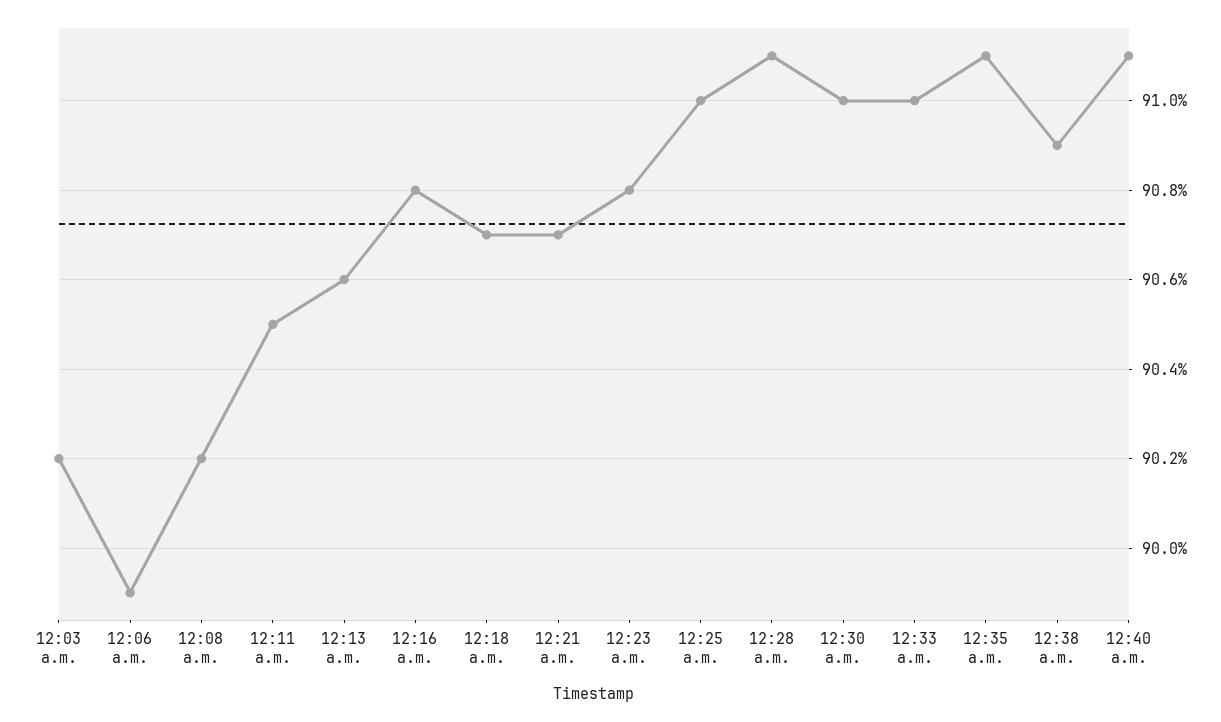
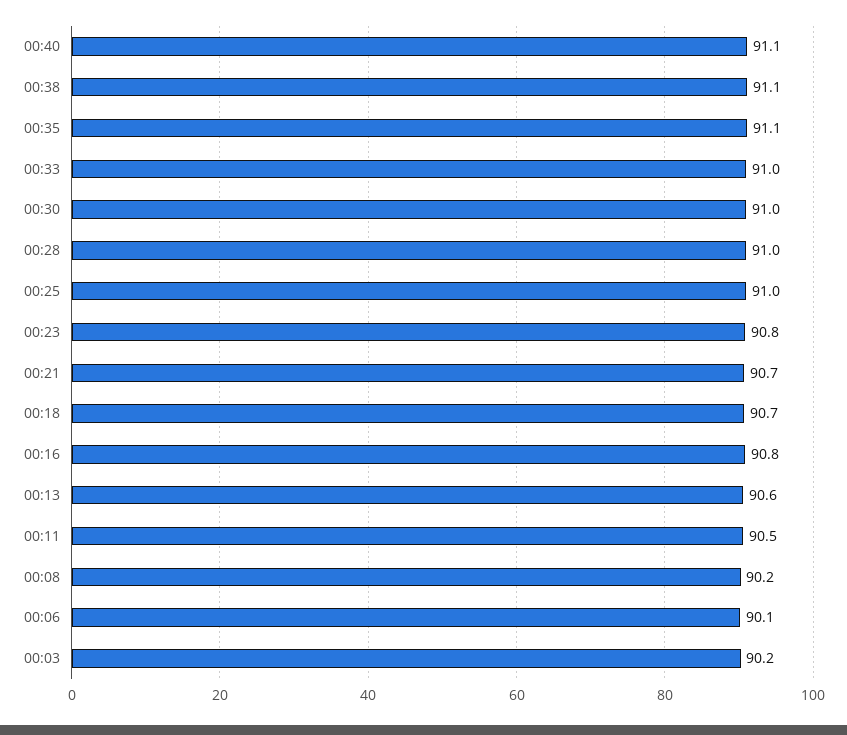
12:06 a.m.: 89.9 -> 90.1
12:28 a.m.: 91.1 -> 91
12:38 a.m.: 90.9 -> 91.1

